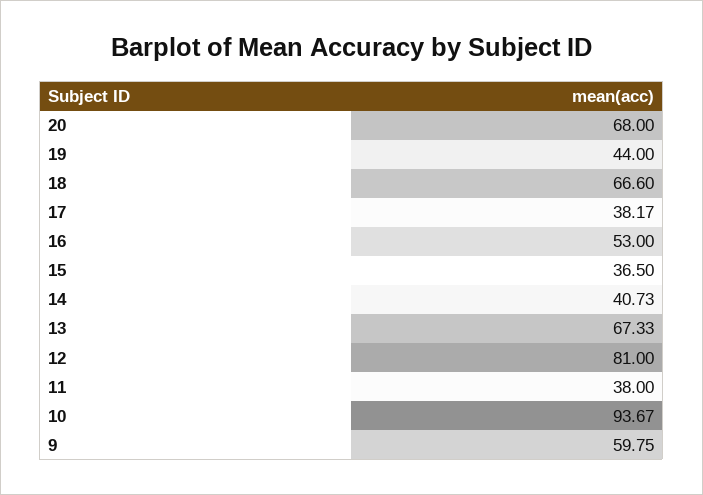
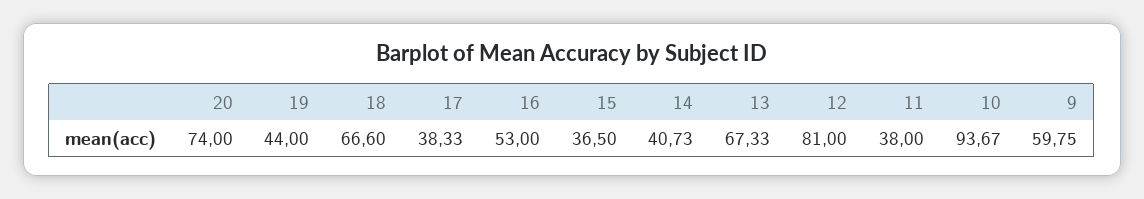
20: 68 -> 74
17: 38.17 -> 38.33

